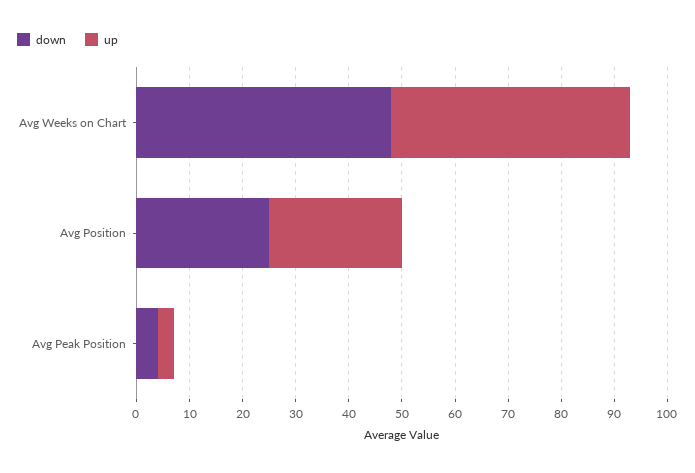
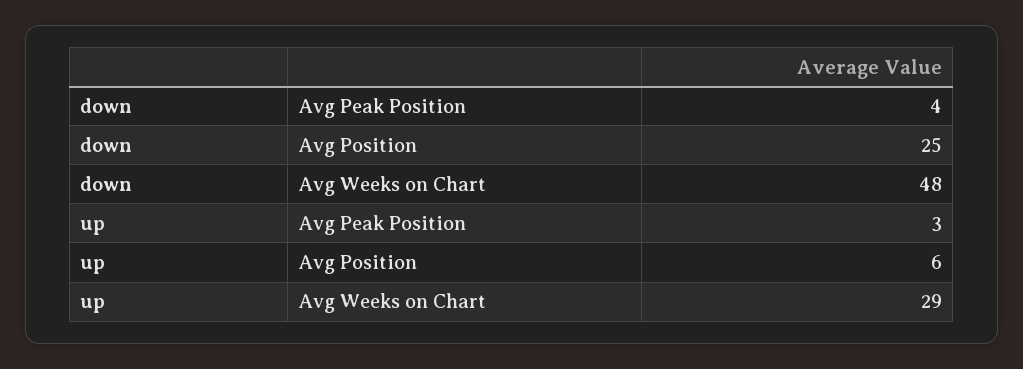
up, Avg Weeks on Chart: 45 -> 29
up, Avg Position: 25 -> 6

